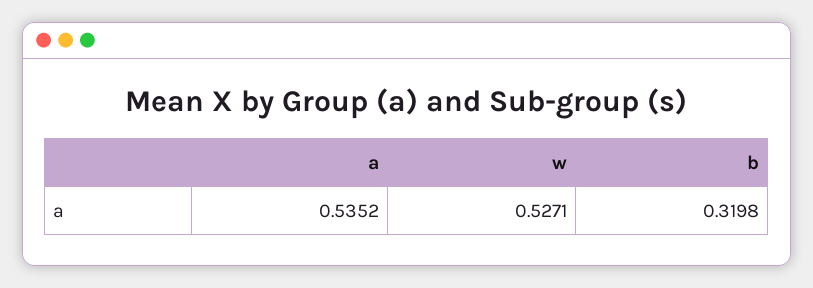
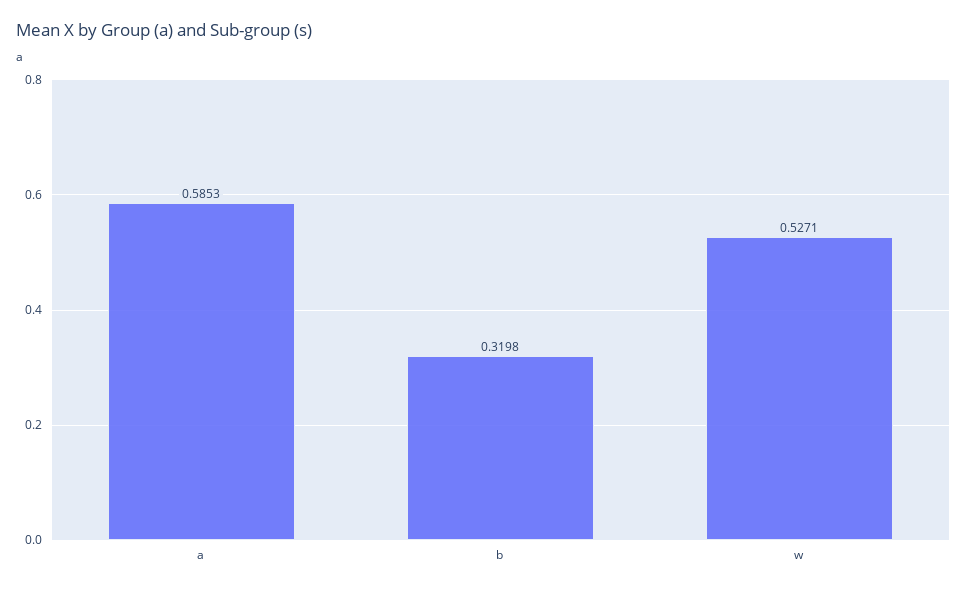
a: 0.5352 -> 0.5853

